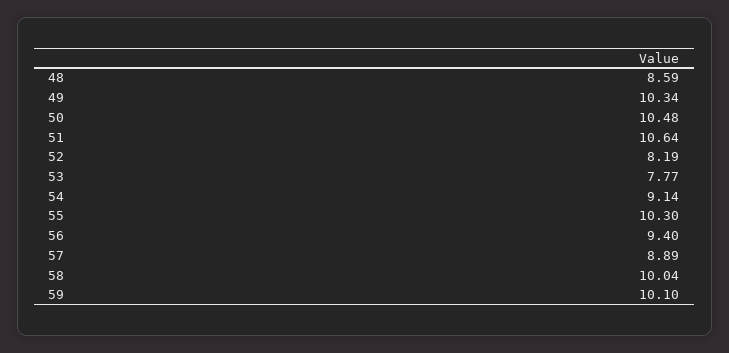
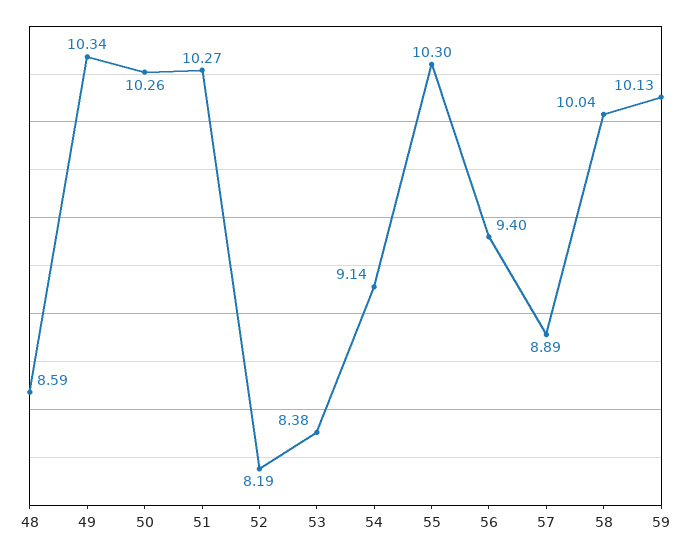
50: 10.48 -> 10.26
51: 10.64 -> 10.27
53: 7.77 -> 8.38
59: 10.1 -> 10.13

